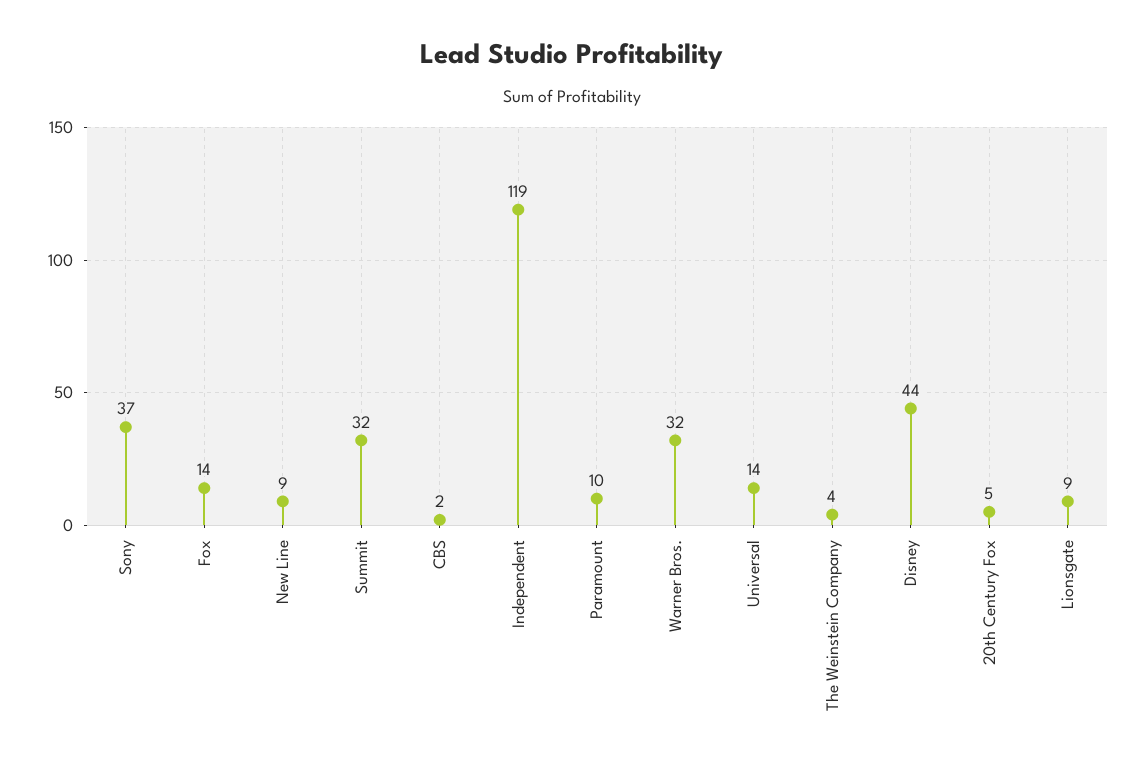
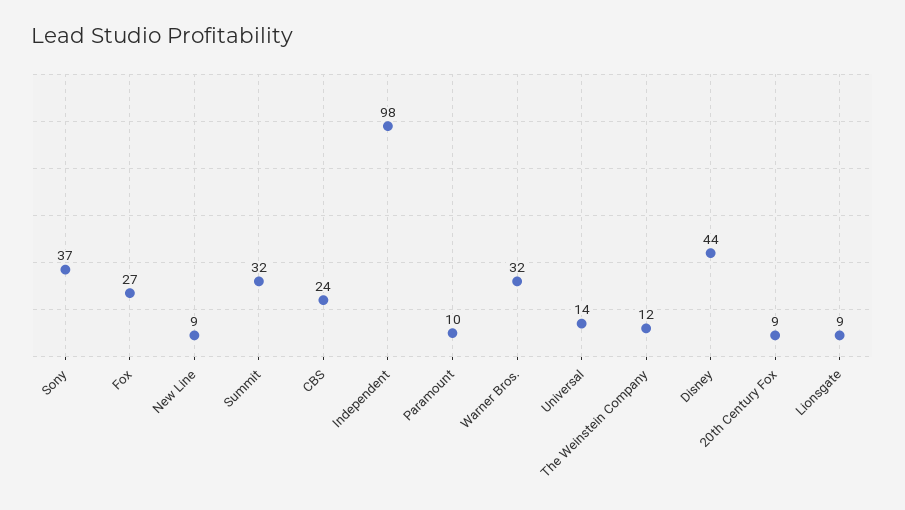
Fox: 14 -> 27
CBS: 2 -> 24
Independent: 119 -> 98
The Weinstein Company: 4 -> 12
20th Century Fox: 5 -> 9

